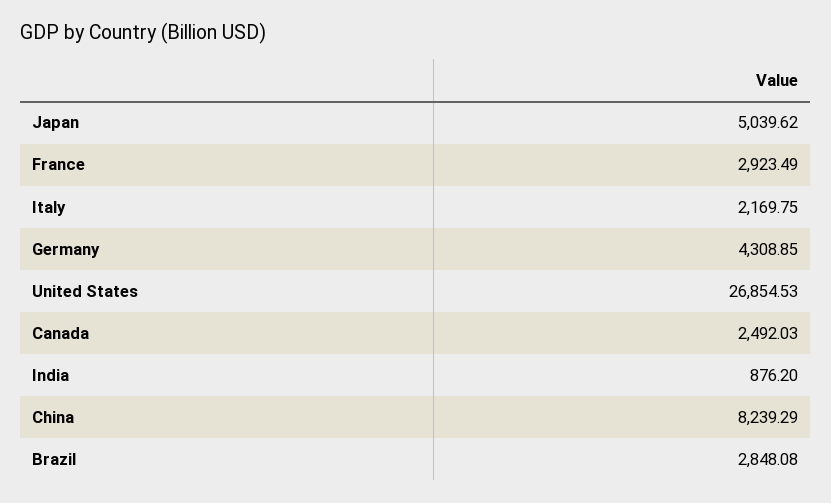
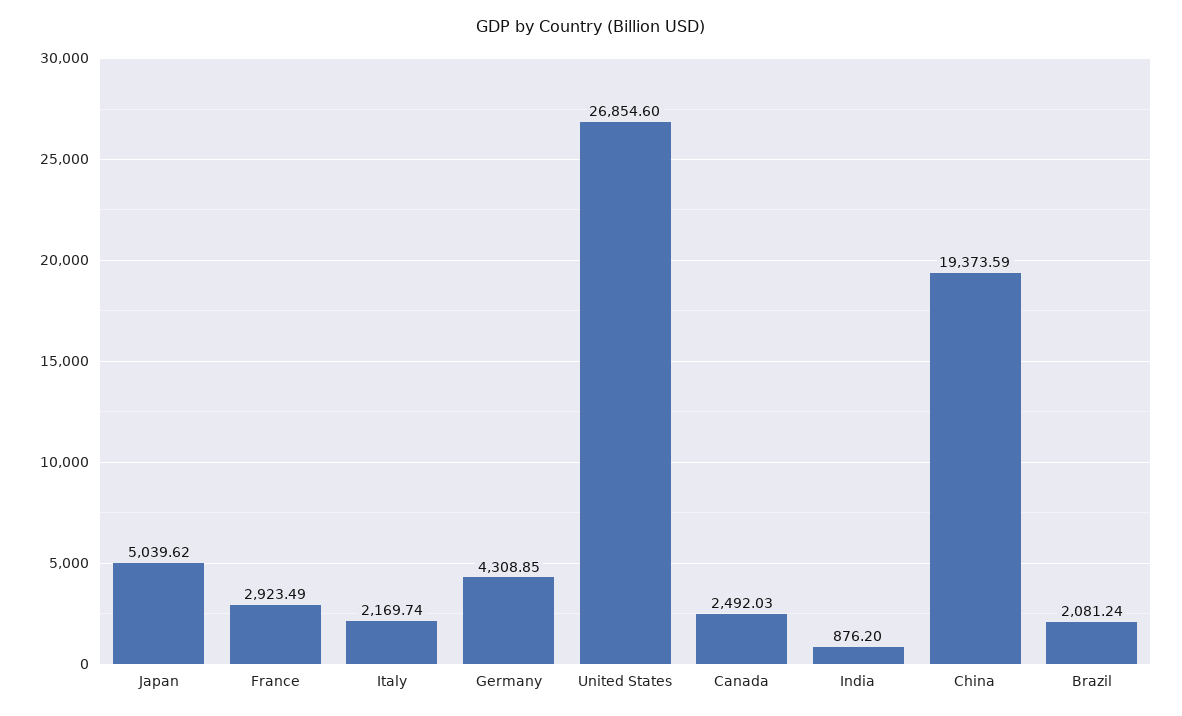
Italy: 2169.75 -> 2169.74
United States: 26854.53 -> 26854.6
China: 8239.29 -> 19373.59
Brazil: 2848.08 -> 2081.24

